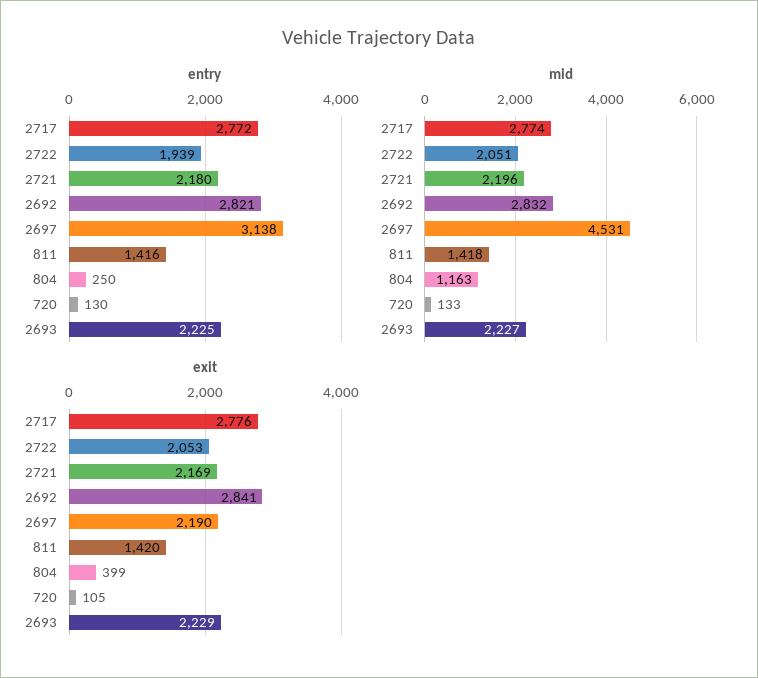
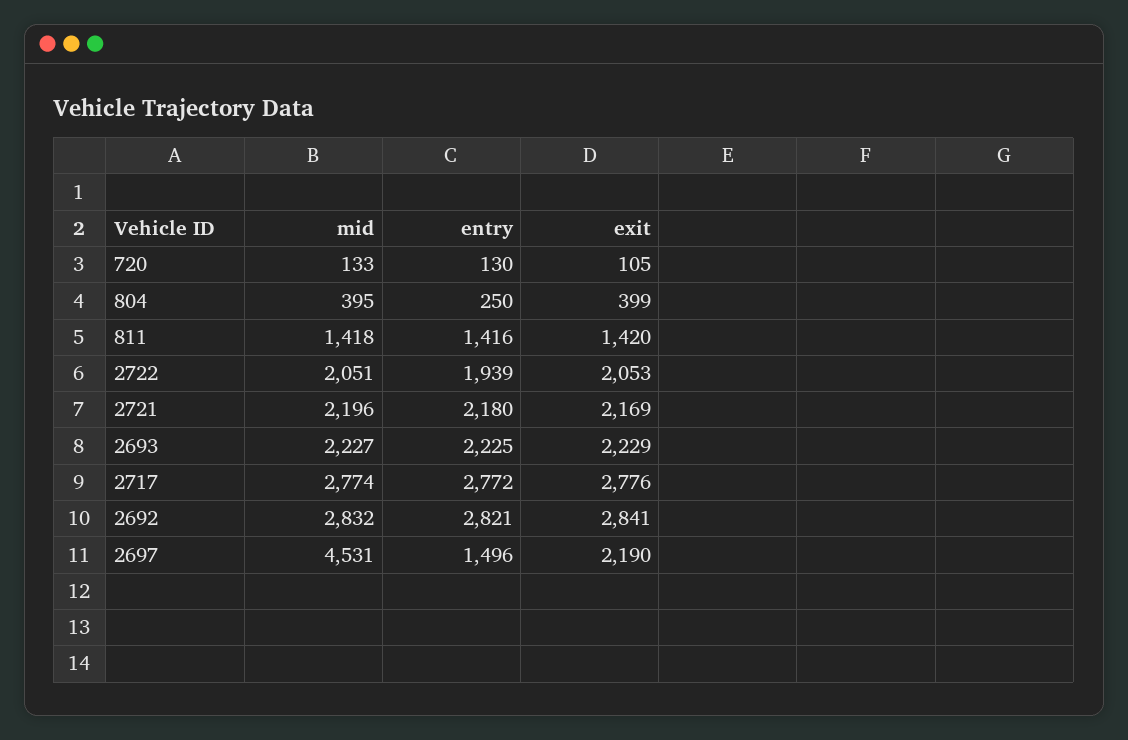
entry, 2697: 3138 -> 1496
mid, 804: 1163 -> 395

